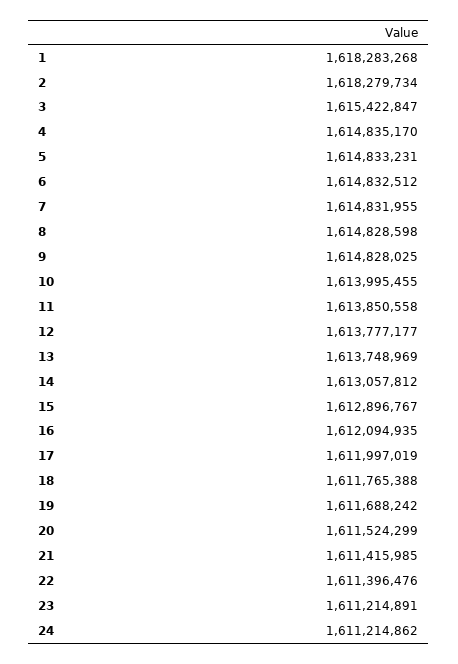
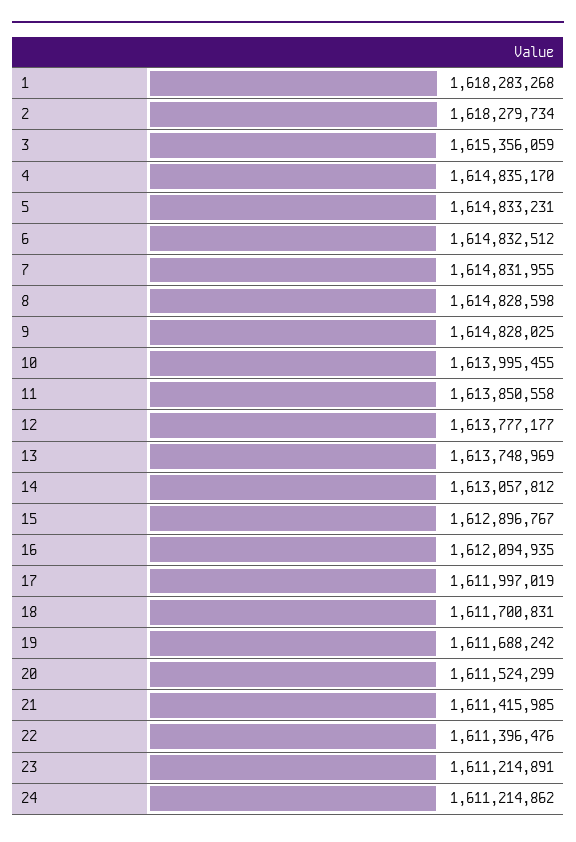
3: 1615422847 -> 1615356059
18: 1611765388 -> 1611700831

